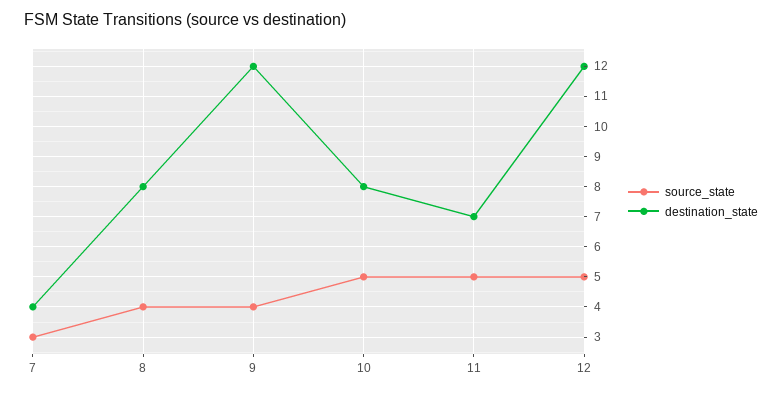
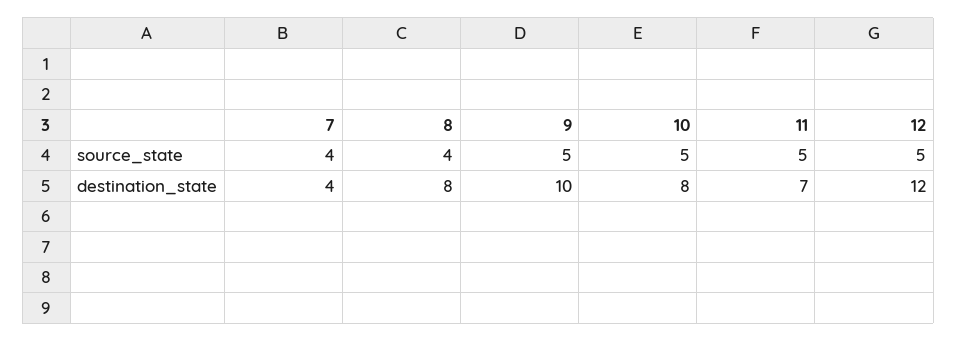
source_state, 7: 3 -> 4
source_state, 9: 4 -> 5
destination_state, 9: 12 -> 10

